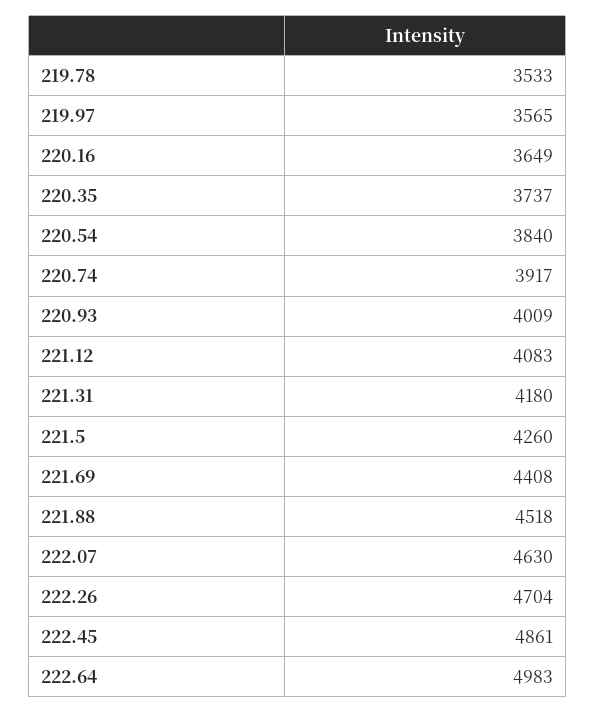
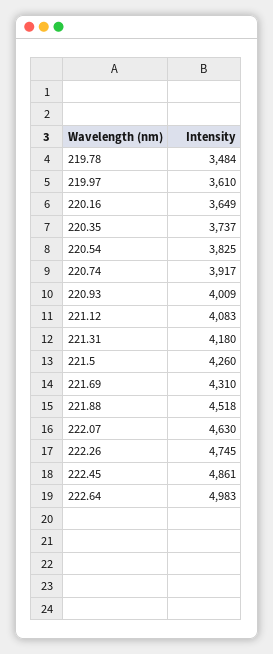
219.78: 3533 -> 3484
219.97: 3565 -> 3610
220.54: 3840 -> 3825
221.69: 4408 -> 4310
222.26: 4704 -> 4745

